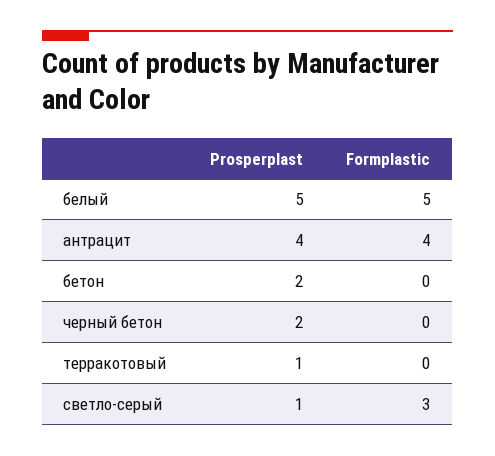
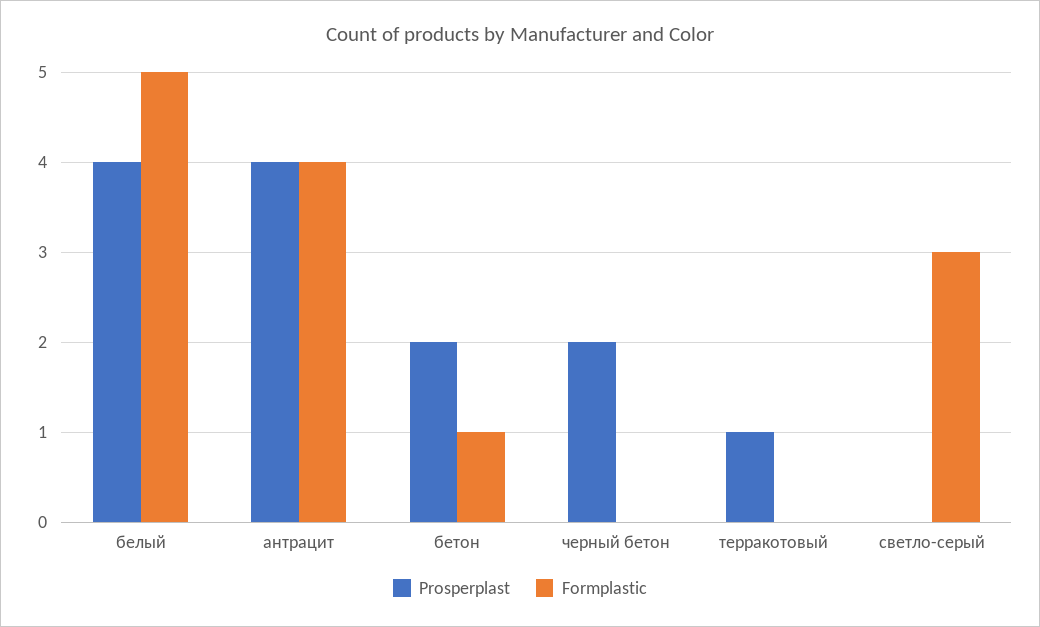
Prosperplast, белый: 5 -> 4
Formplastic, бетон: 0 -> 1
Prosperplast, светло-серый: 1 -> 0

